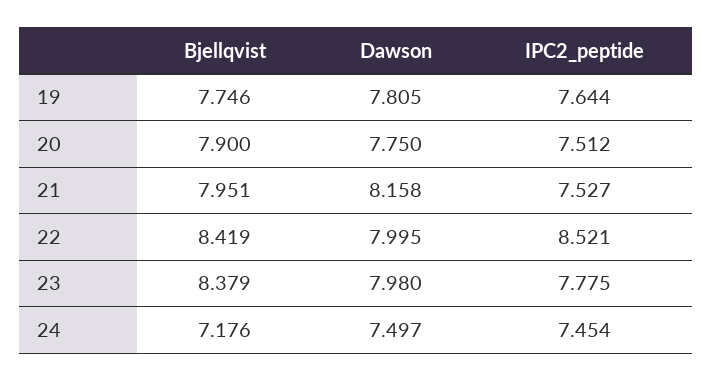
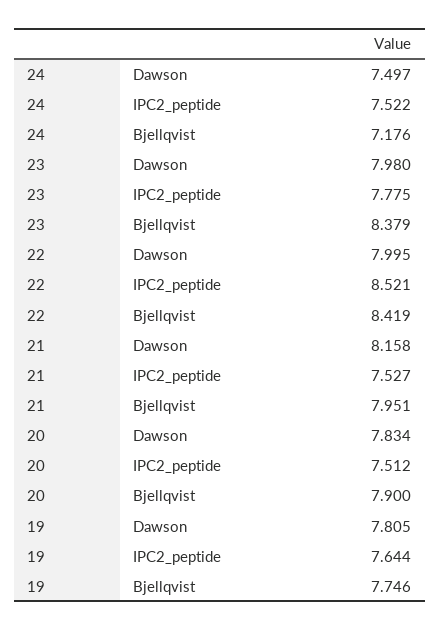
Dawson, 20: 7.75 -> 7.834
IPC2_peptide, 24: 7.454 -> 7.522

